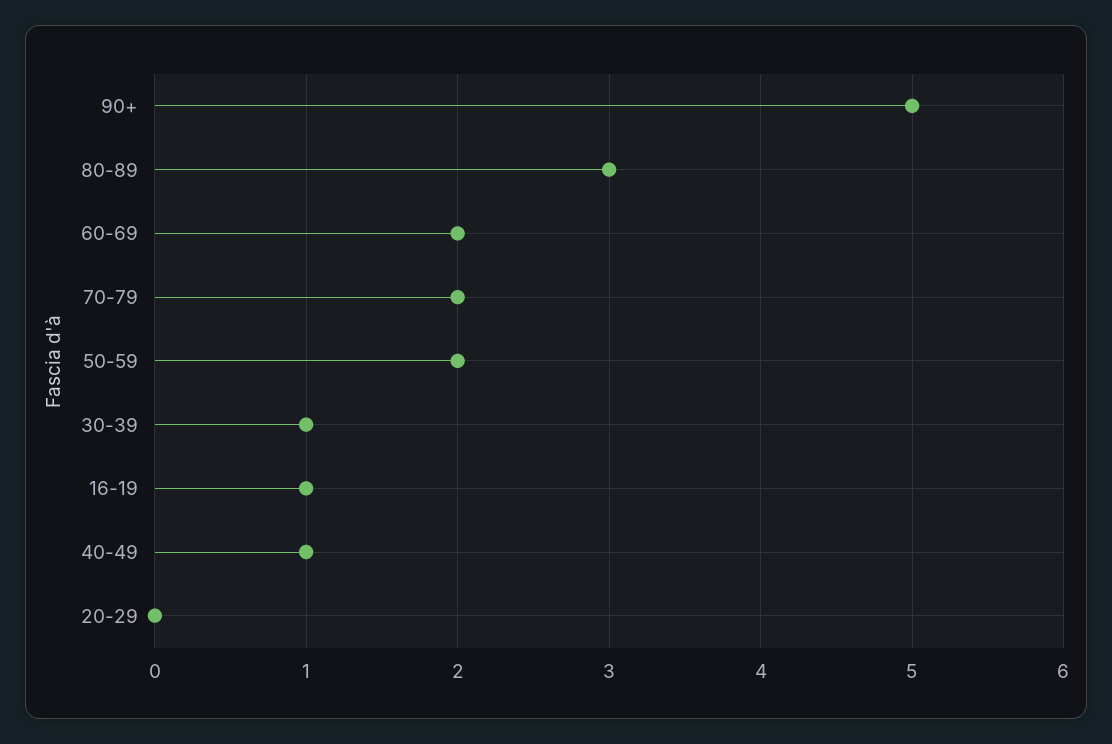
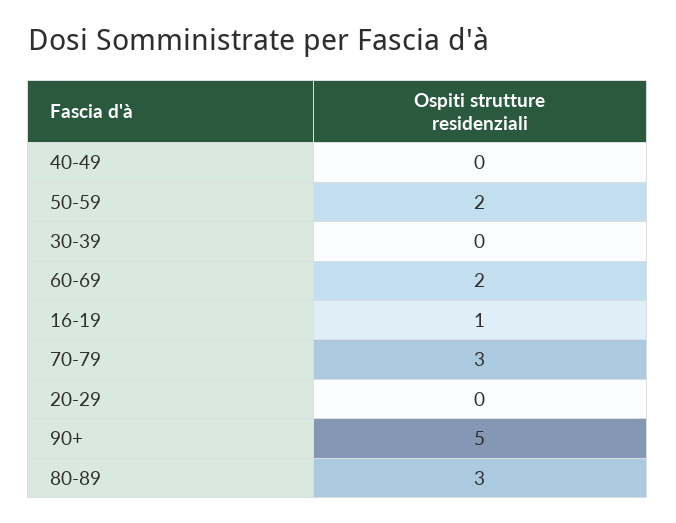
70-79: 2 -> 3
30-39: 1 -> 0
40-49: 1 -> 0

